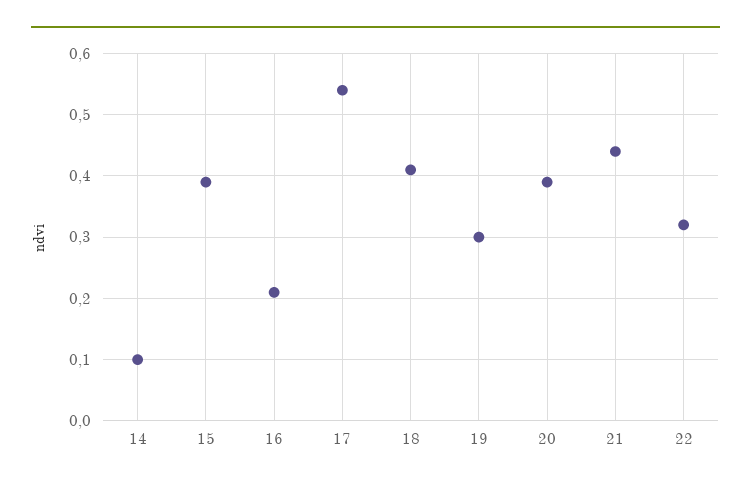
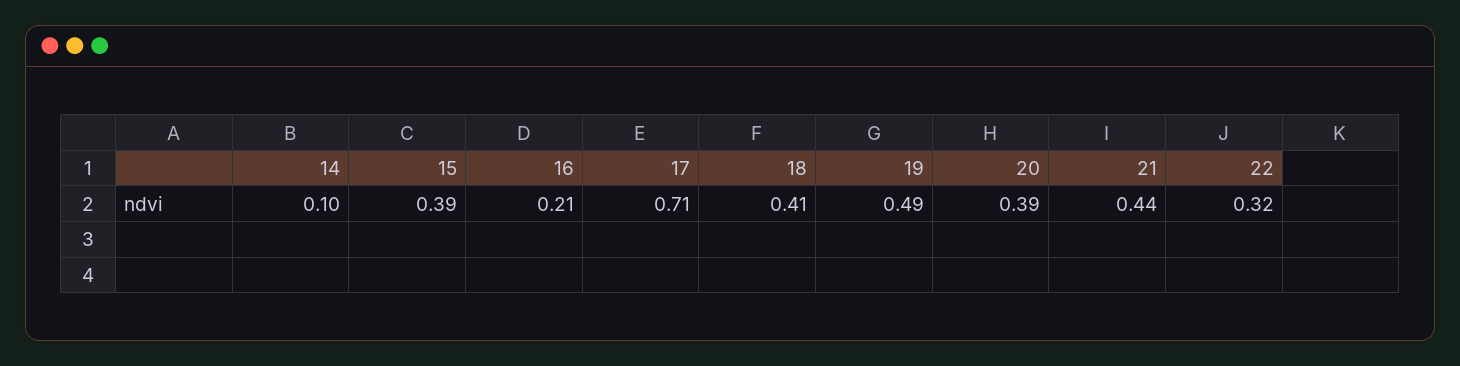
17: 0.54 -> 0.71
19: 0.3 -> 0.49

